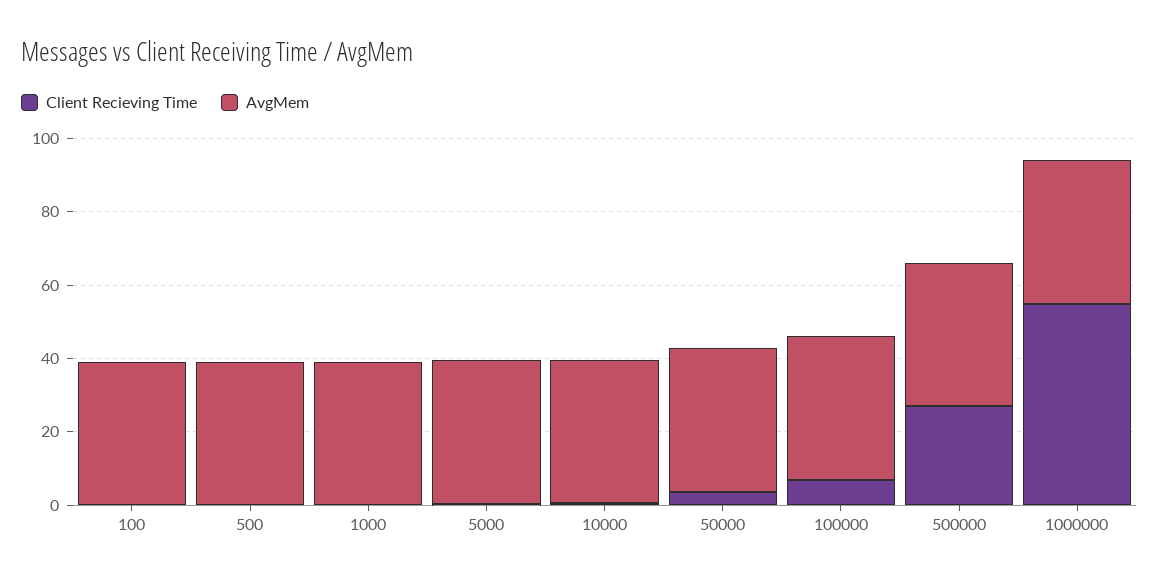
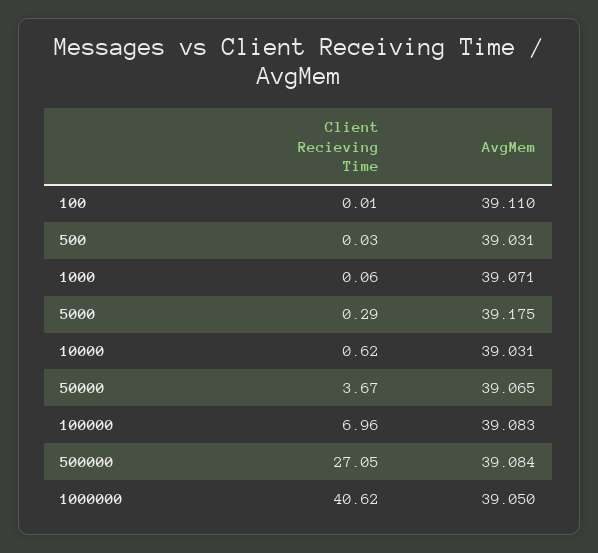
Client Recieving Time, 1000000: 55 -> 40.62

